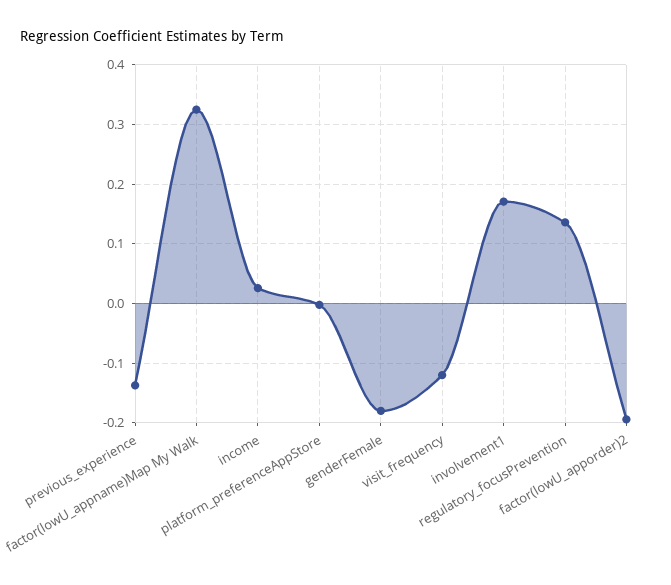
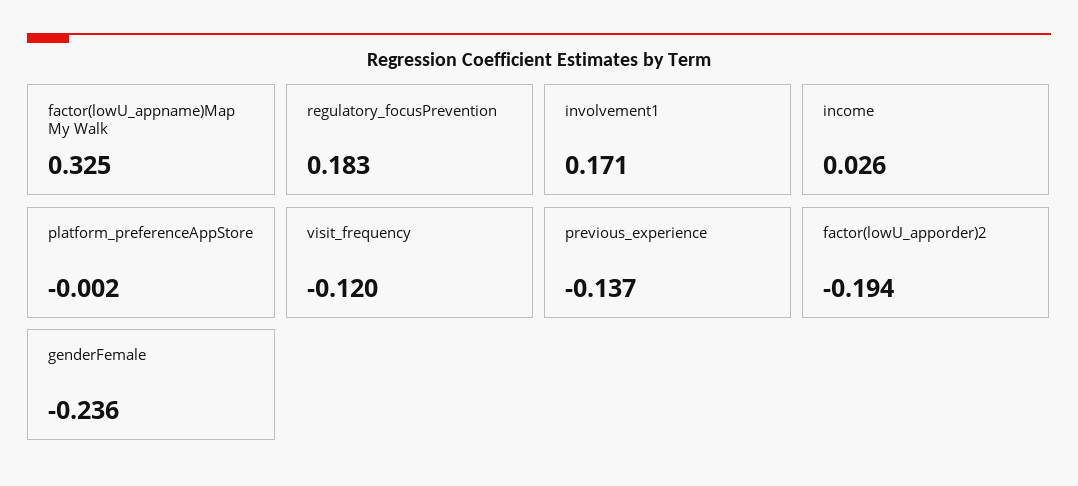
genderFemale: -0.18 -> -0.236
regulatory_focusPrevention: 0.14 -> 0.183

